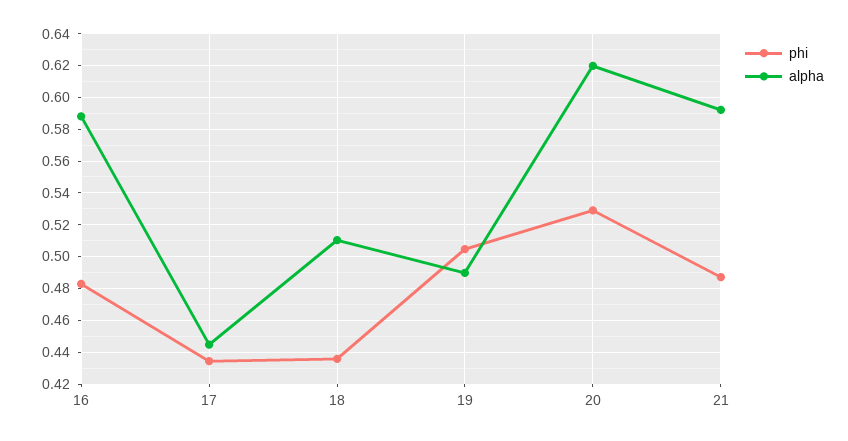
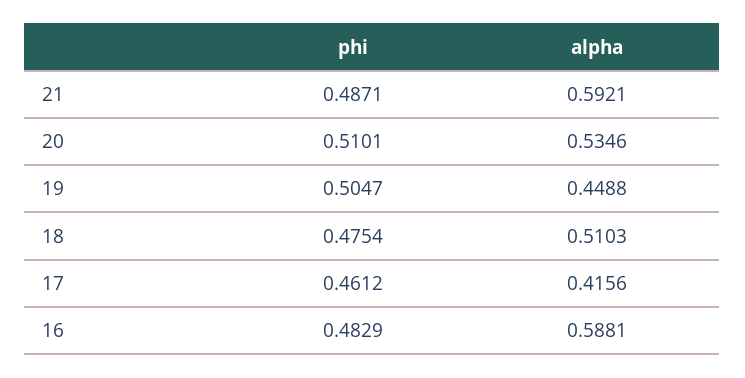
phi, 17: 0.435 -> 0.4612
alpha, 17: 0.445 -> 0.4156
phi, 18: 0.435 -> 0.4754
alpha, 19: 0.49 -> 0.4488
phi, 20: 0.53 -> 0.5101
alpha, 20: 0.62 -> 0.5346

